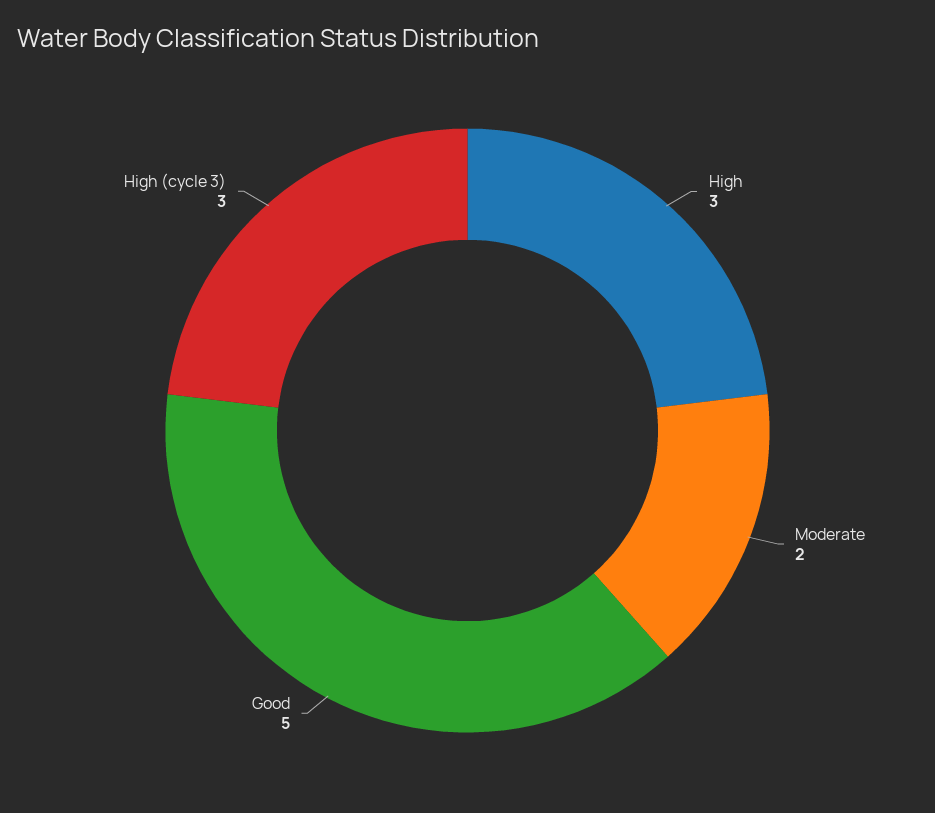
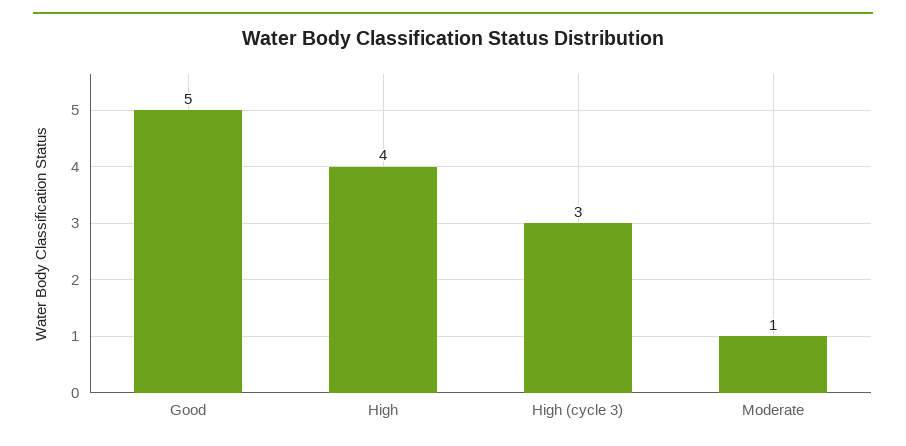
High: 3 -> 4
Moderate: 2 -> 1

